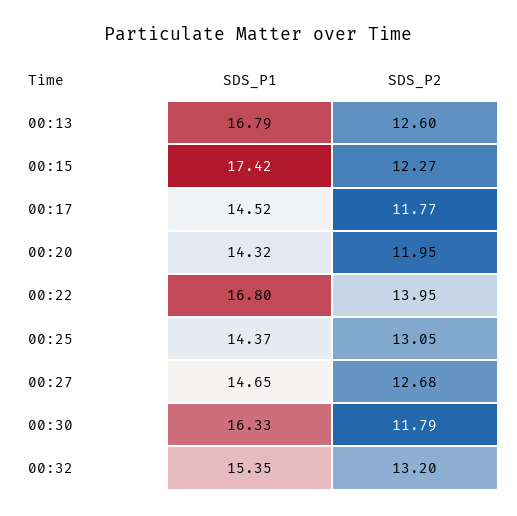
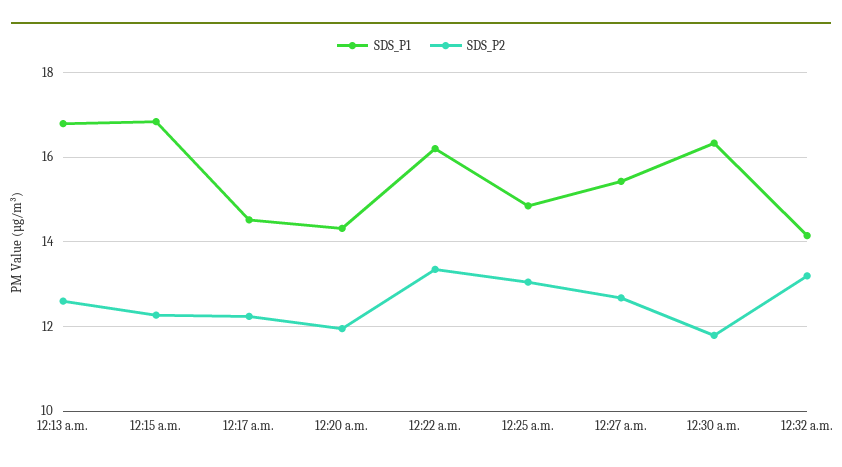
SDS_P1, 00:15: 17.42 -> 16.8
SDS_P2, 00:17: 11.77 -> 12.2
SDS_P1, 00:22: 16.8 -> 16.2
SDS_P2, 00:22: 13.95 -> 13.4
SDS_P1, 00:25: 14.37 -> 14.8
SDS_P1, 00:27: 14.65 -> 15.4
SDS_P1, 00:32: 15.35 -> 14.2

